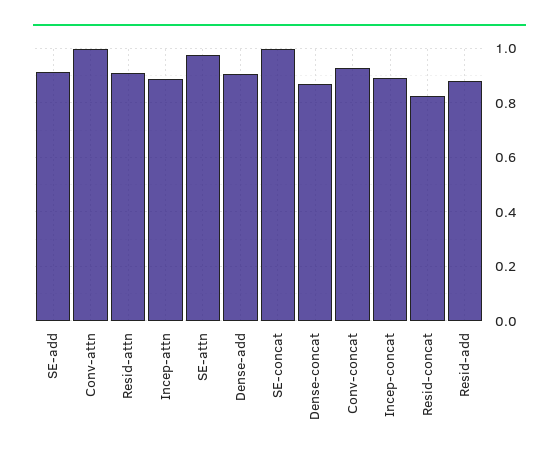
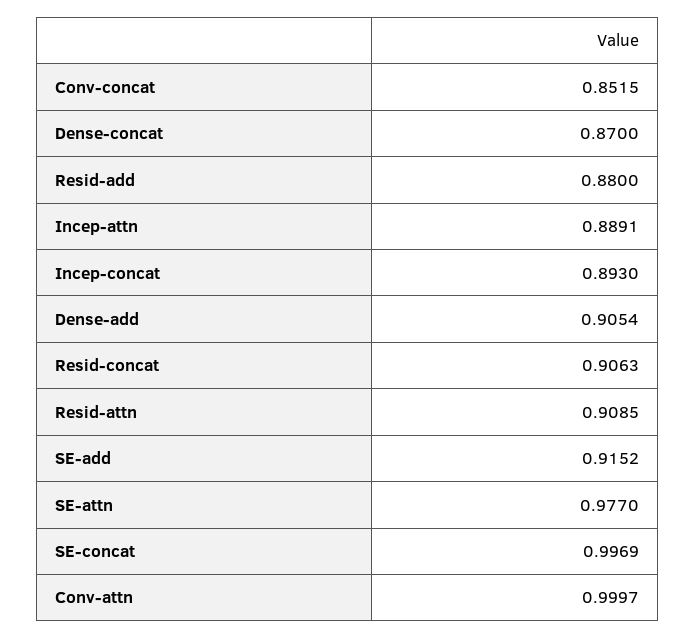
Conv-concat: 0.925 -> 0.8515
Resid-concat: 0.825 -> 0.9063

